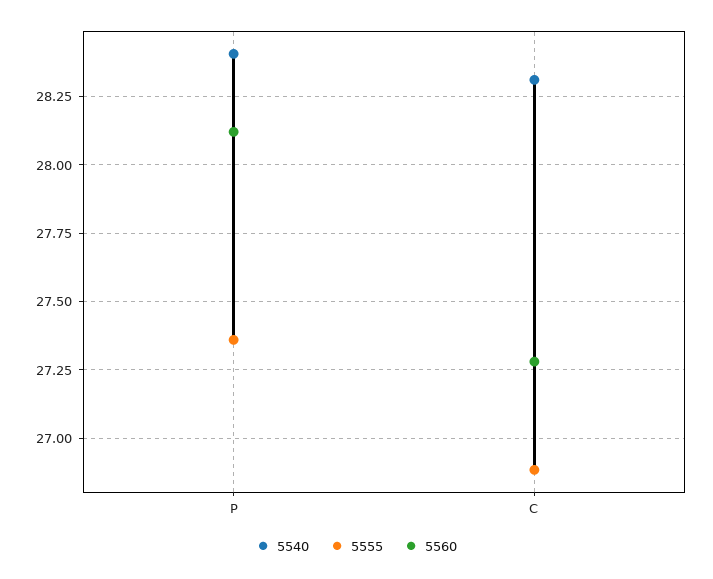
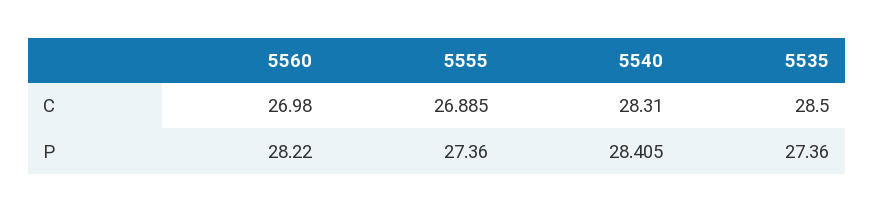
5560, P: 28.125 -> 28.22
5560, C: 27.275 -> 26.98
5535, C: none -> 28.5
5535, P: none -> 27.36

